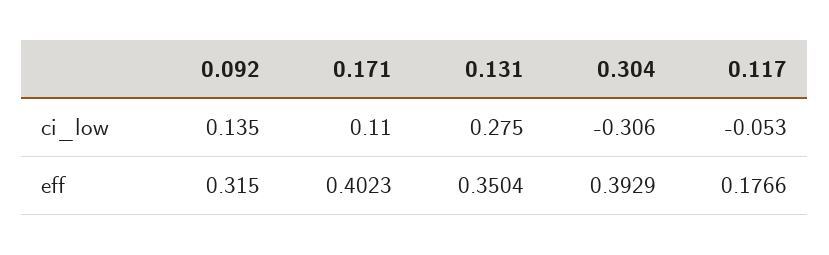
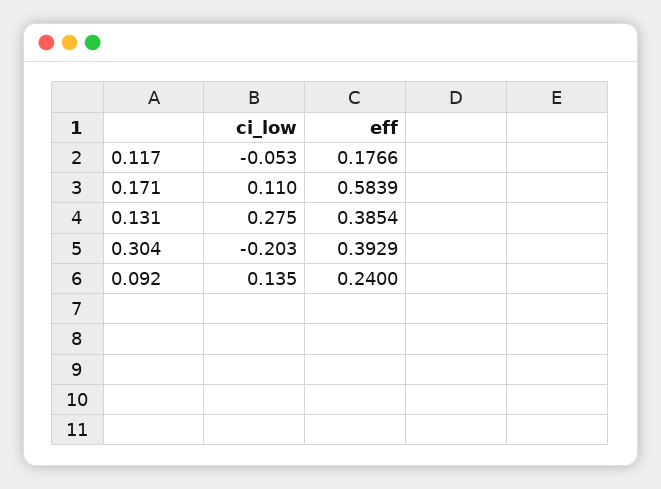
0.304, ci_low: -0.306 -> -0.203
0.092, eff: 0.315 -> 0.24
0.171, eff: 0.4023 -> 0.5839
0.131, eff: 0.3504 -> 0.3854

